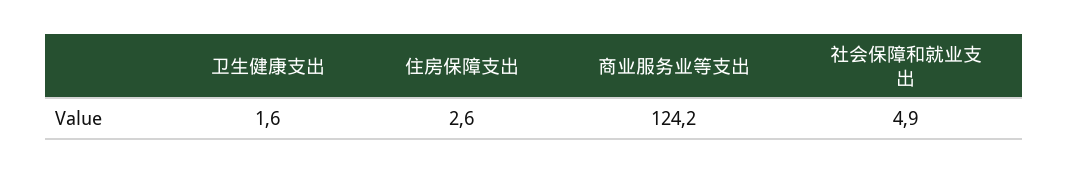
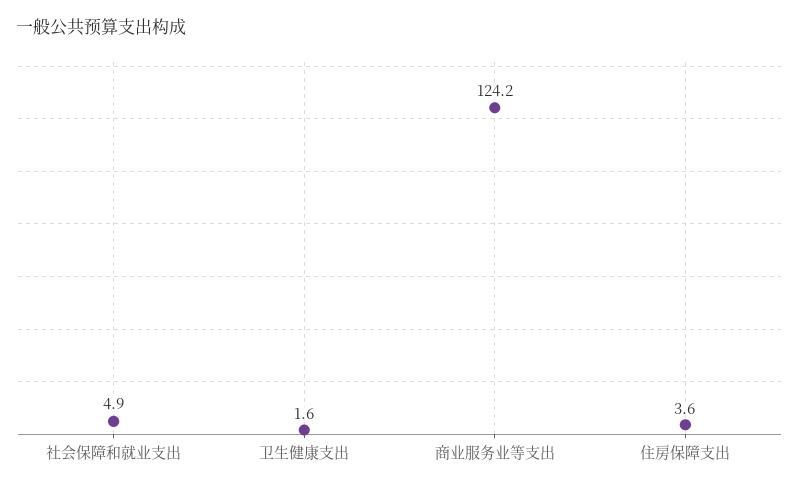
住房保障支出: 2.6 -> 3.6

